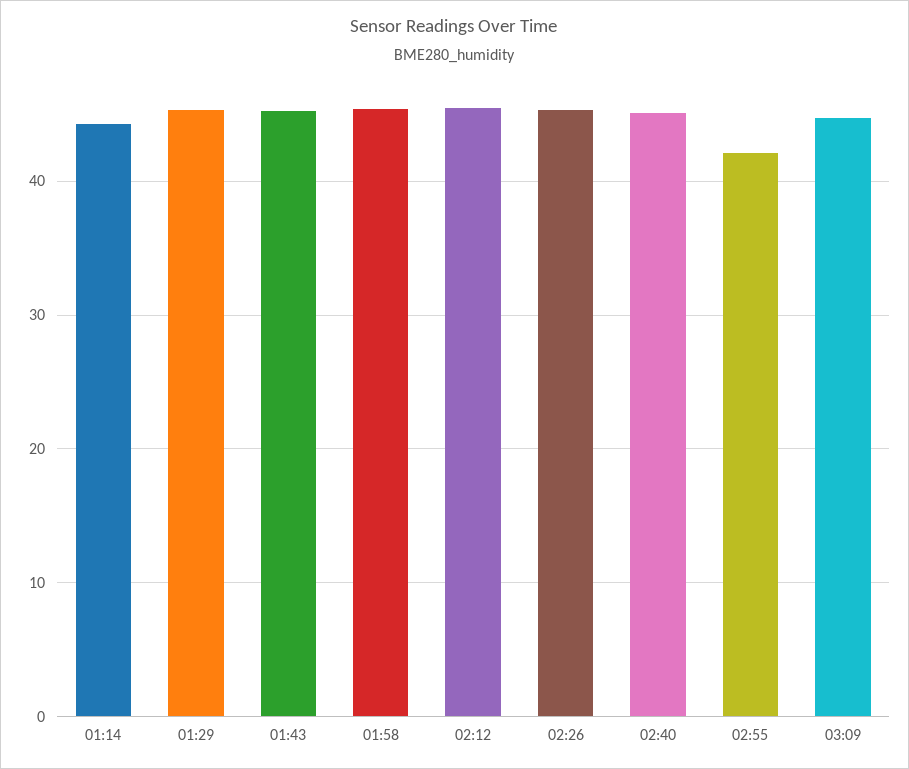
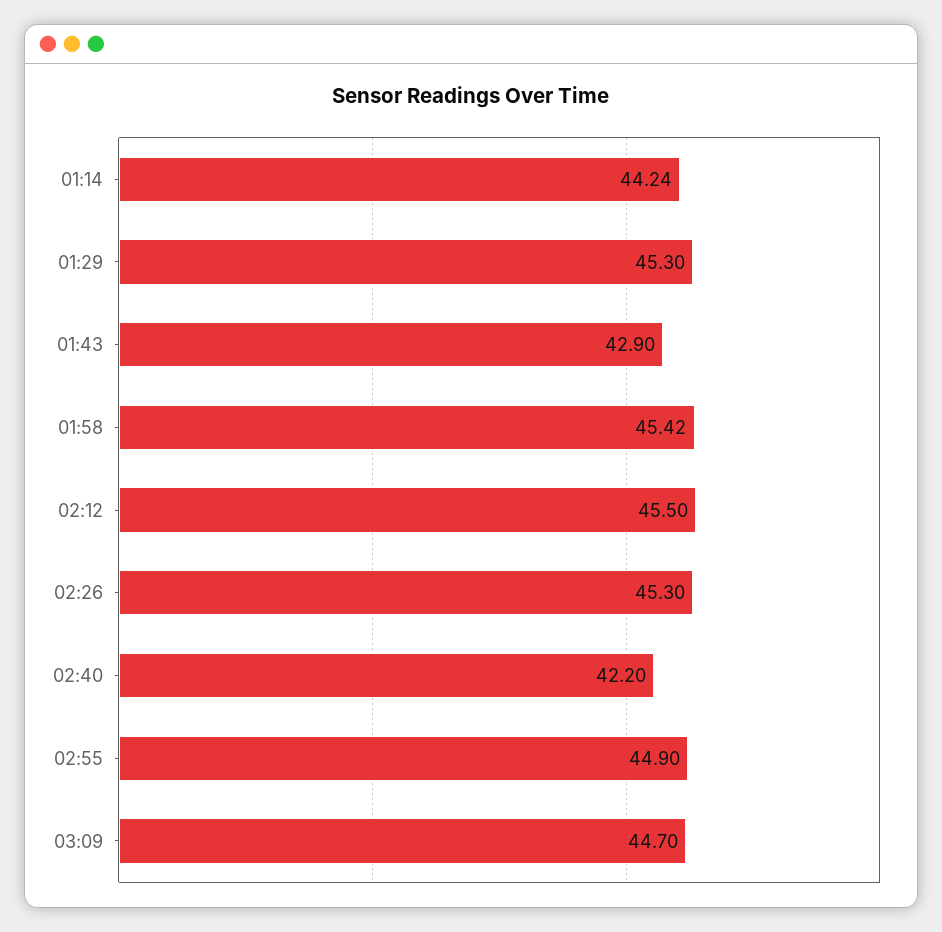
01:43: 45 -> 42.9
02:40: 45 -> 42.2
02:55: 42 -> 44.9

